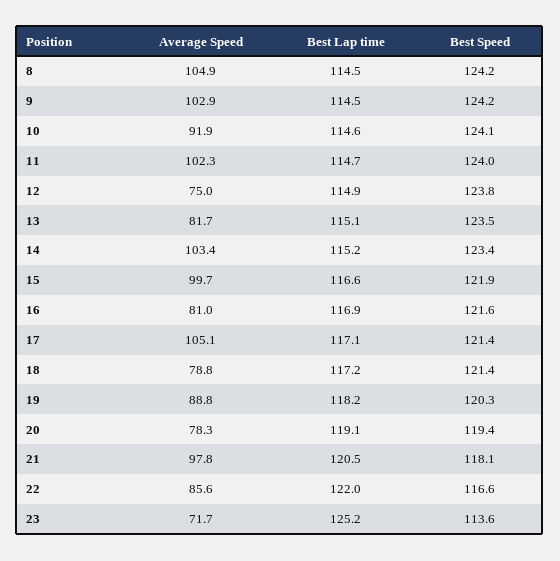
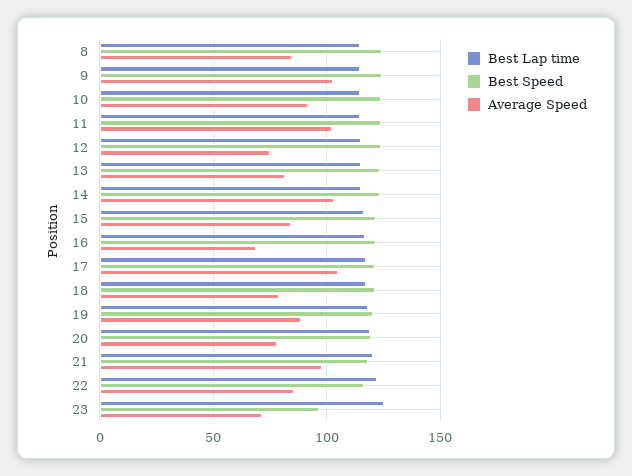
Average Speed, 8: 104.9 -> 85
Average Speed, 15: 99.7 -> 85
Average Speed, 16: 81 -> 70
Best Speed, 23: 113.6 -> 95

